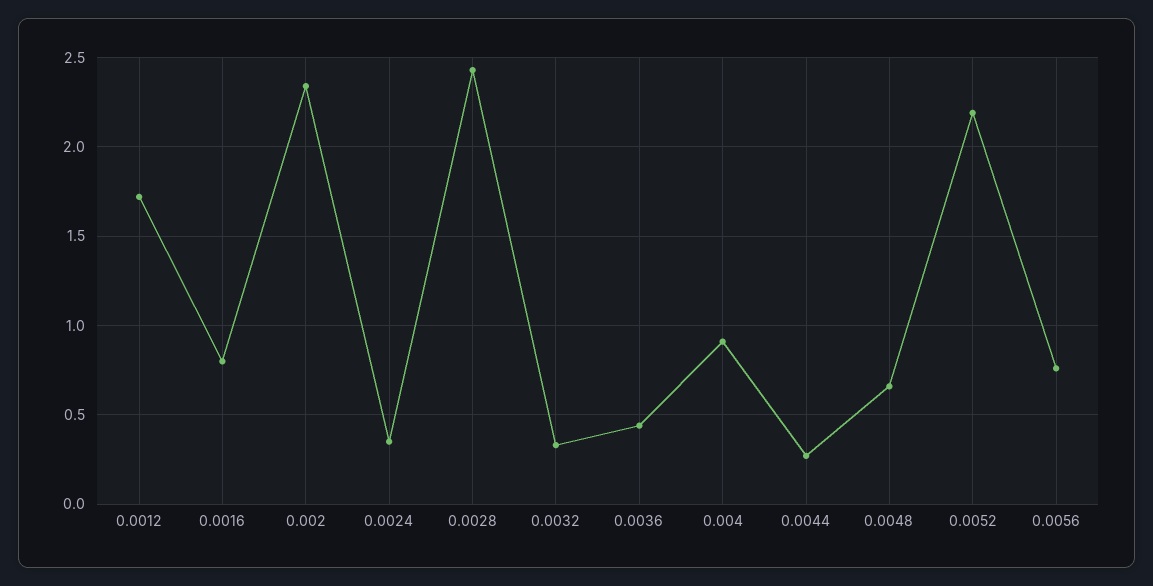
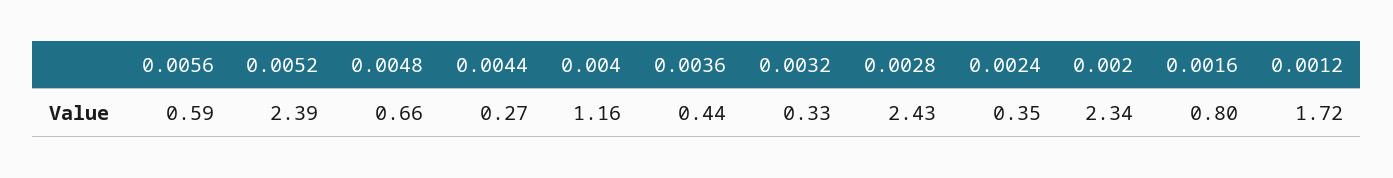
0.004: 0.9 -> 1.16
0.0052: 2.2 -> 2.39
0.0056: 0.75 -> 0.59

